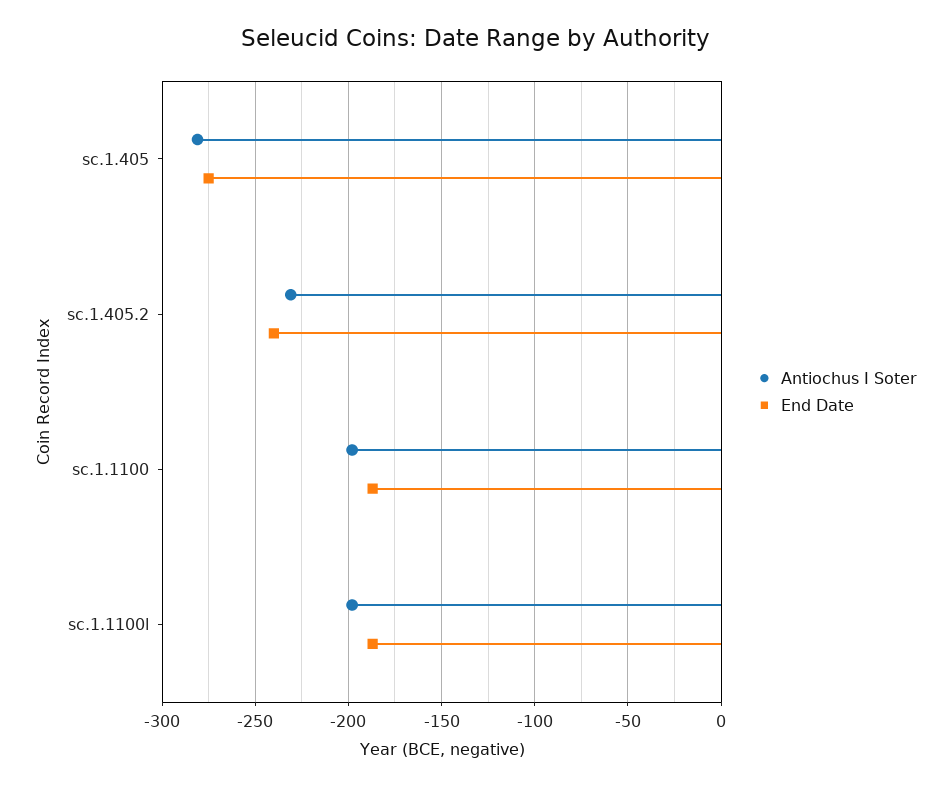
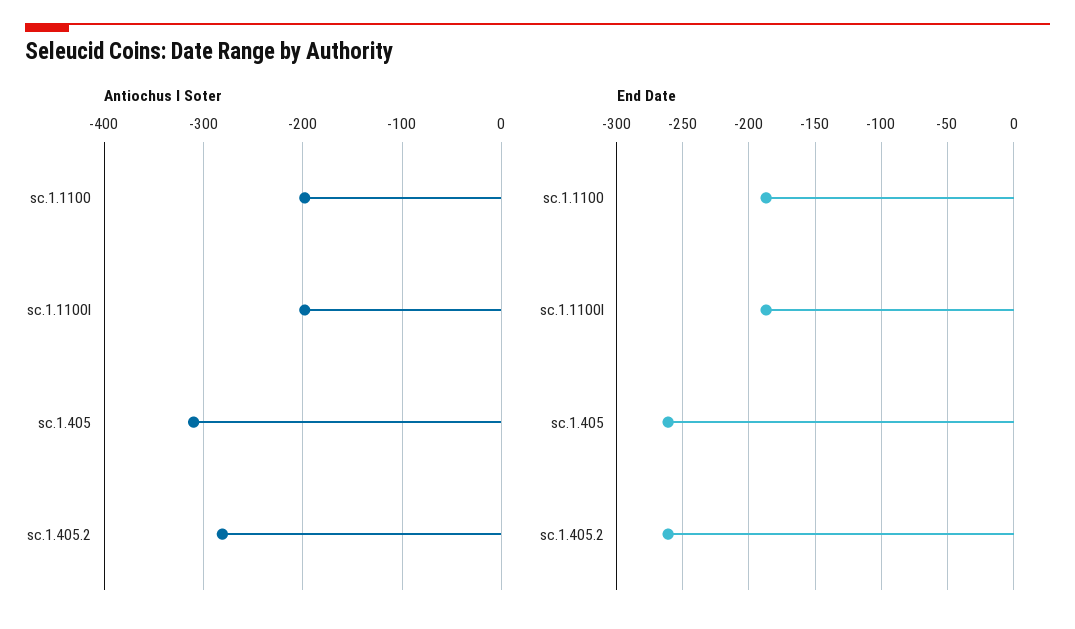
Antiochus I Soter, sc.1.405: -280 -> -310
End Date, sc.1.405: -275 -> -260
Antiochus I Soter, sc.1.405.2: -230 -> -280
End Date, sc.1.405.2: -240 -> -260

